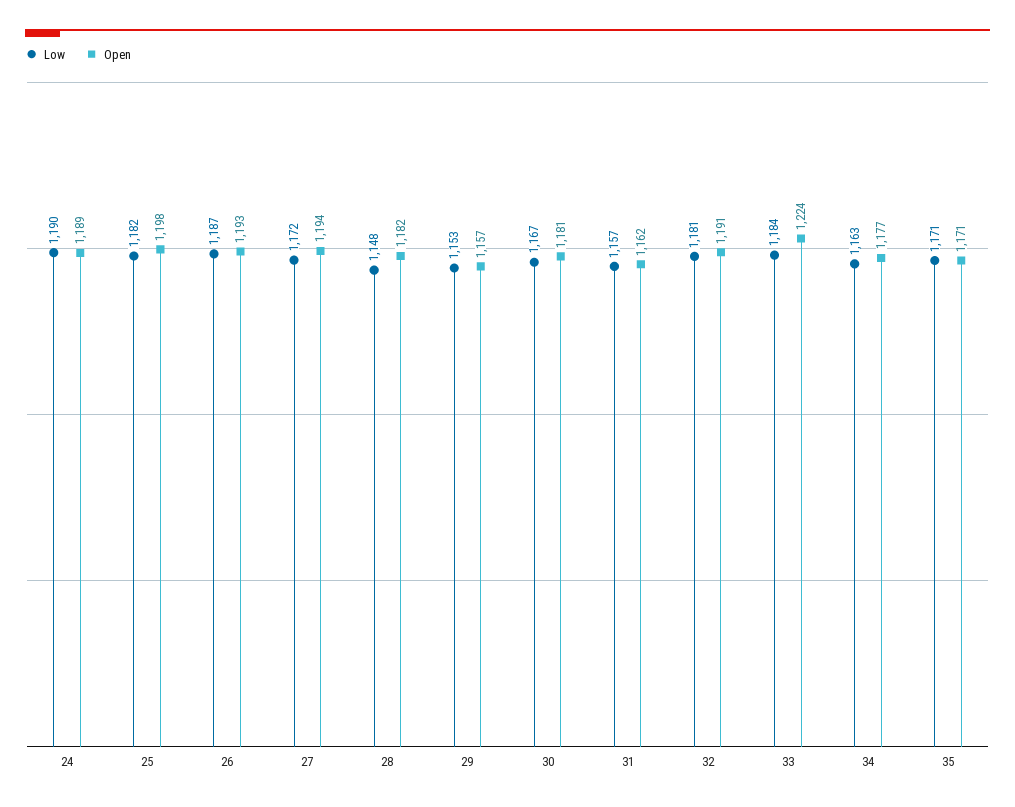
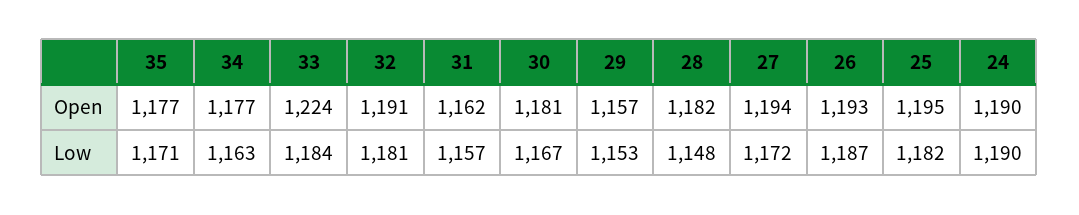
Open, 24: 1189 -> 1190
Open, 25: 1198 -> 1195
Open, 35: 1171 -> 1177

